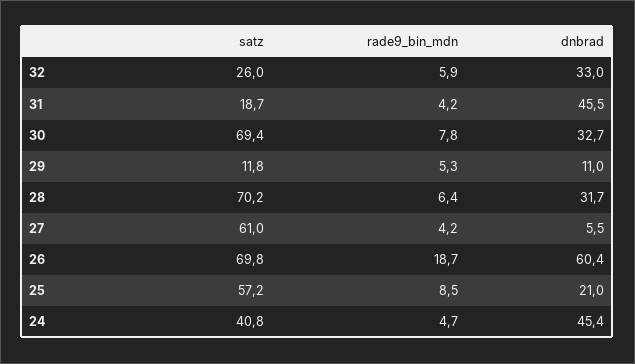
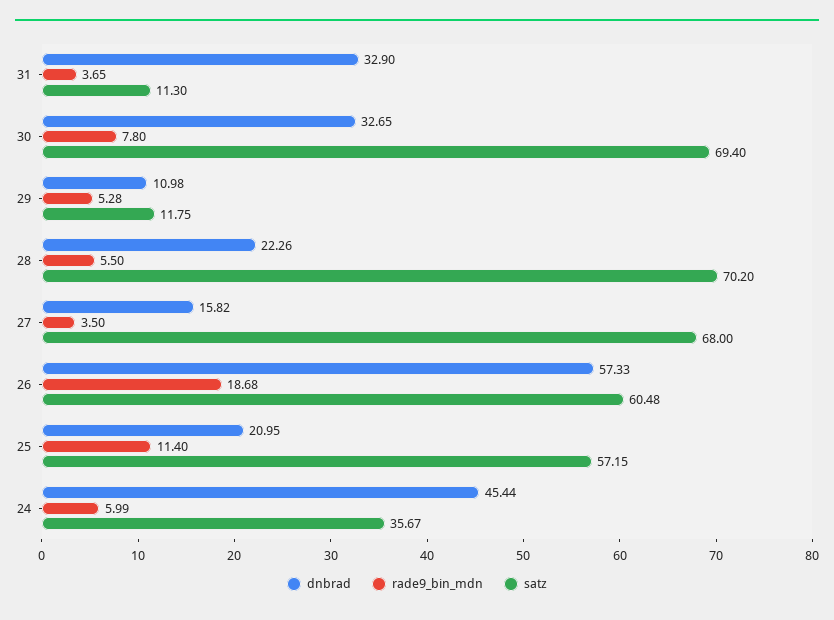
satz, 32: 26 -> none
rade9_bin_mdn, 32: 5.9 -> none
dnbrad, 32: 33 -> none
satz, 31: 18.7 -> 11.3
rade9_bin_mdn, 31: 4.2 -> 3.65
dnbrad, 31: 45.5 -> 32.9
rade9_bin_mdn, 28: 6.4 -> 5.5
dnbrad, 28: 31.7 -> 22.26
satz, 27: 61 -> 68
rade9_bin_mdn, 27: 4.2 -> 3.5
dnbrad, 27: 5.5 -> 15.82
satz, 26: 69.8 -> 60.48
dnbrad, 26: 60.4 -> 57.33
rade9_bin_mdn, 25: 8.5 -> 11.4
satz, 24: 40.8 -> 35.67
rade9_bin_mdn, 24: 4.7 -> 5.99

